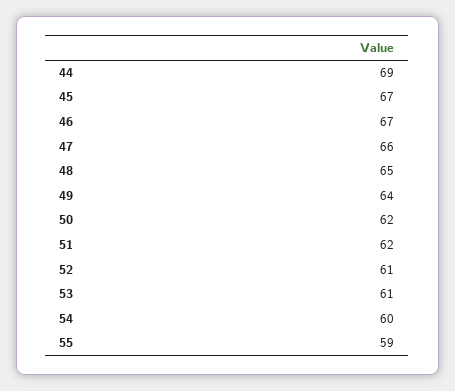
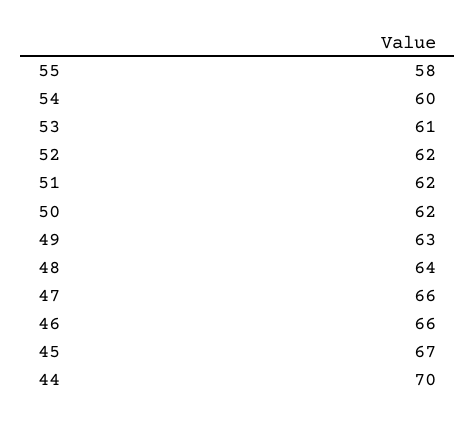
44: 69 -> 70
46: 67 -> 66
48: 65 -> 64
49: 64 -> 63
52: 61 -> 62
55: 59 -> 58

